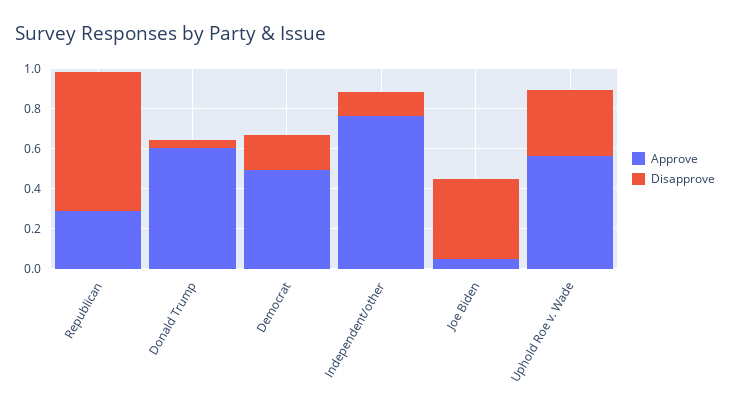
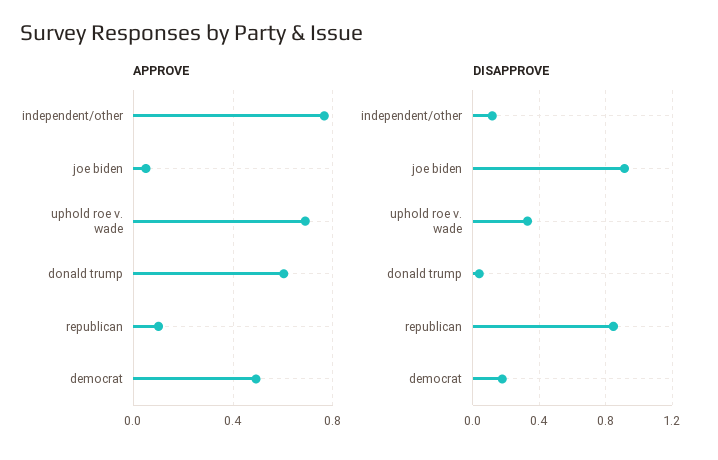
Approve, Republican: 0.3 -> 0.1
Disapprove, Republican: 0.7 -> 0.85
Disapprove, Joe Biden: 0.4 -> 0.9
Approve, Uphold Roe v. Wade: 0.55 -> 0.7

